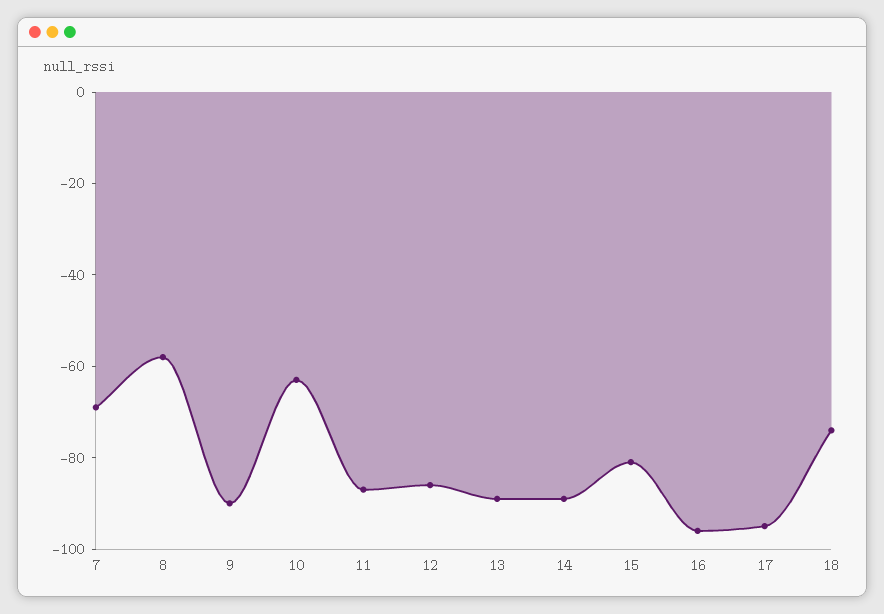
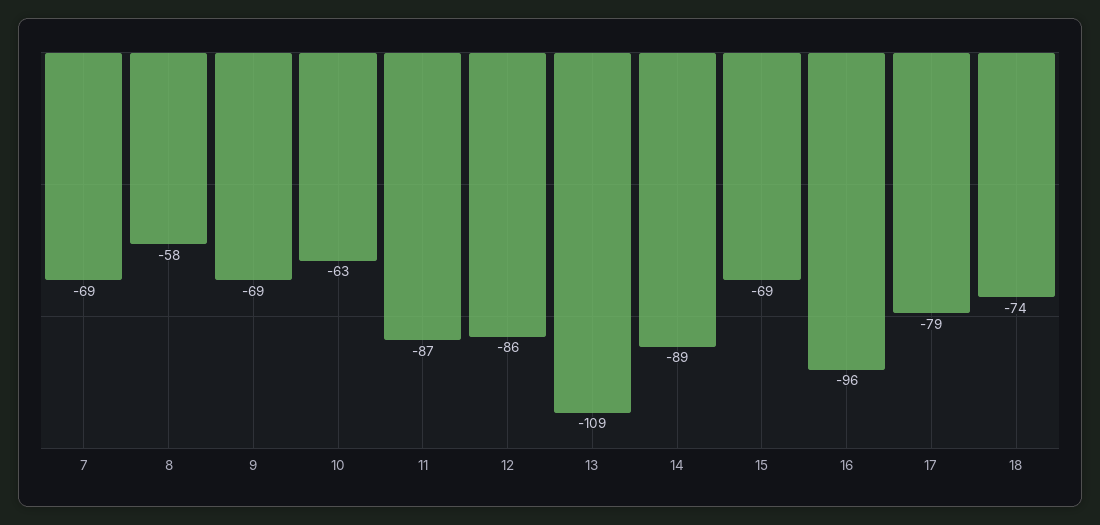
9: -90 -> -69
13: -90 -> -109
15: -80 -> -69
17: -95 -> -79

